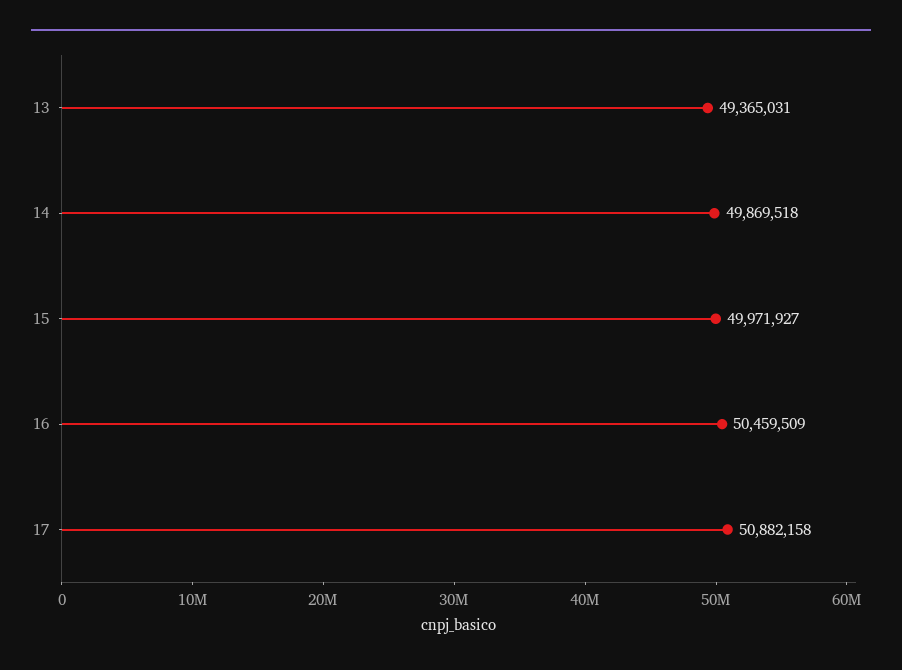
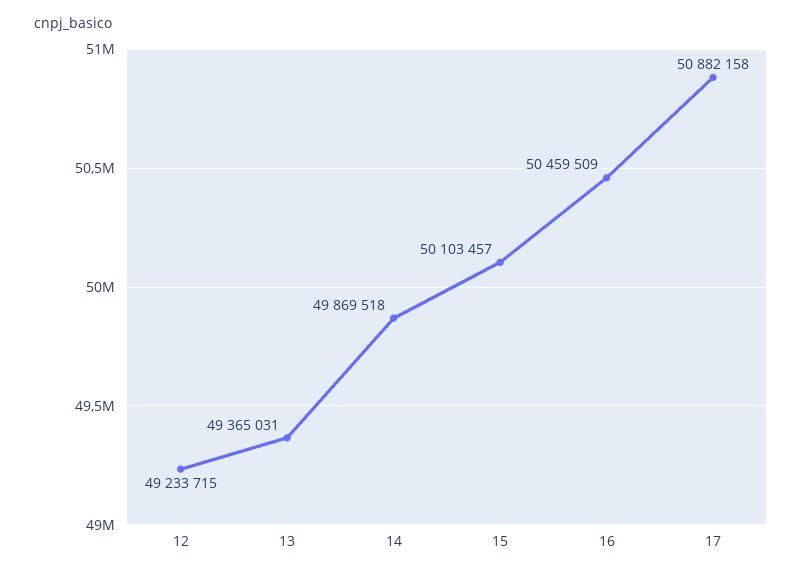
15: 49971927 -> 50103457
12: none -> 49233715

